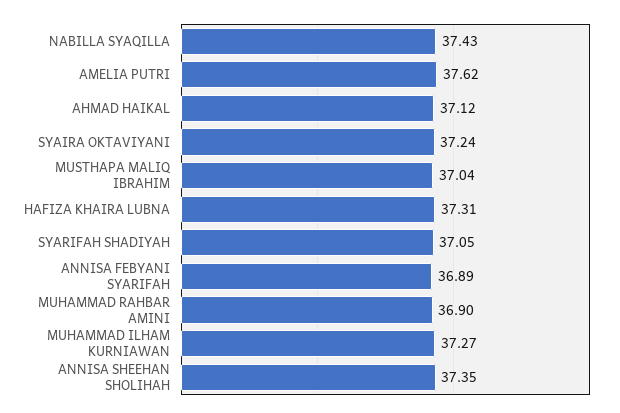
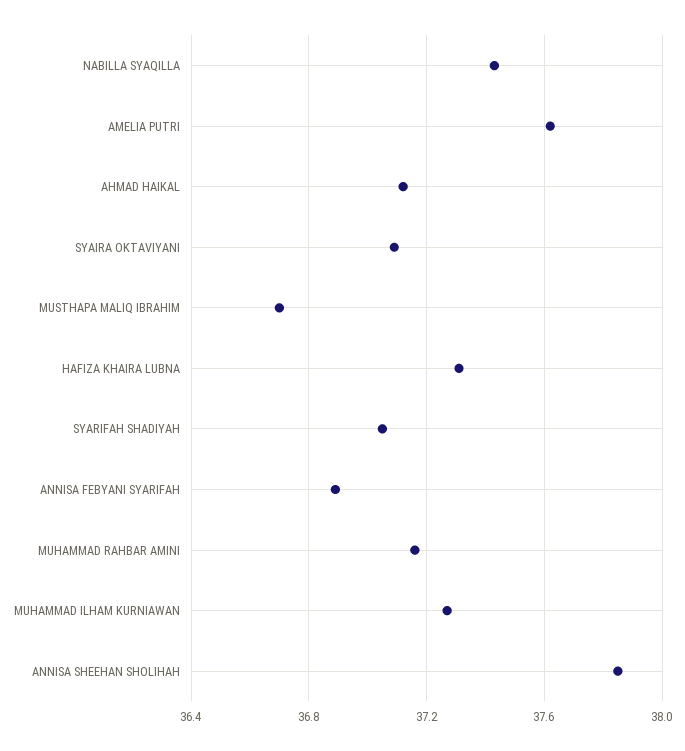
SYAIRA OKTAVIYANI: 37.24 -> 37.1
MUSTHAPA MALIQ IBRAHIM: 37.04 -> 36.7
MUHAMMAD RAHBAR AMINI: 36.9 -> 37.15
ANNISA SHEEHAN SHOLIHAH: 37.35 -> 37.85

